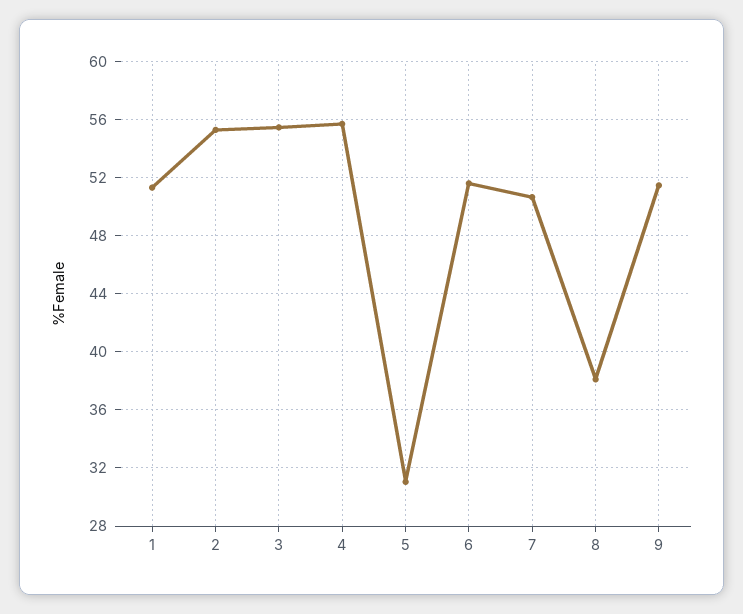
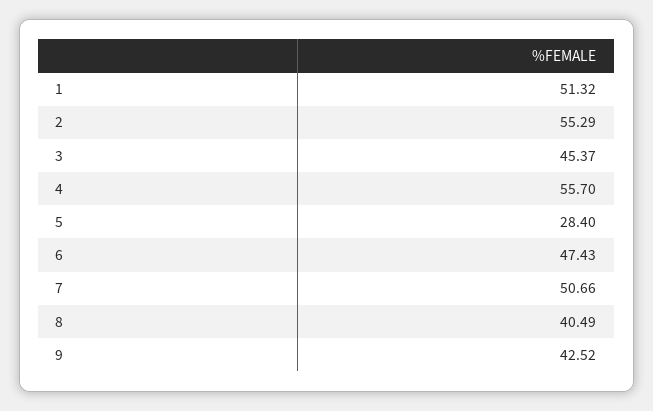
3: 55.5 -> 45.37
5: 31 -> 28.4
6: 51.5 -> 47.43
8: 38 -> 40.49
9: 51.5 -> 42.52

